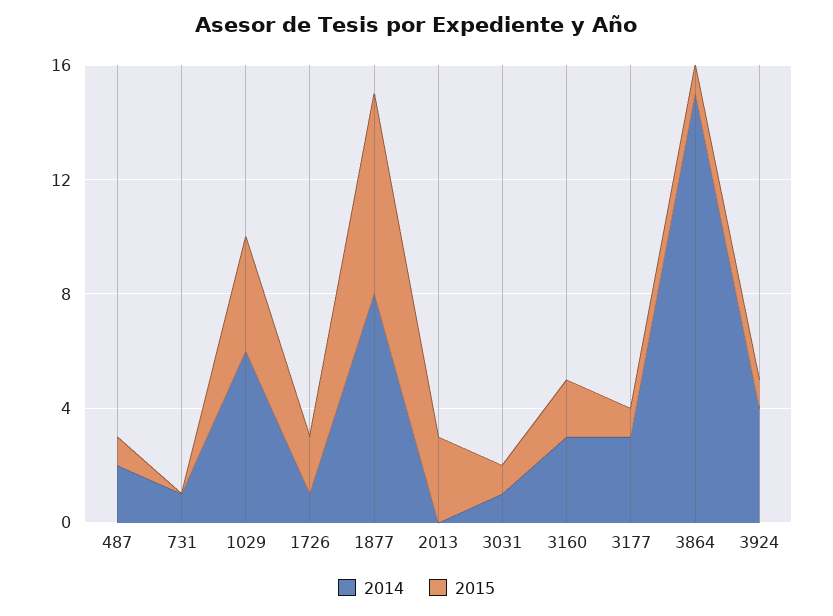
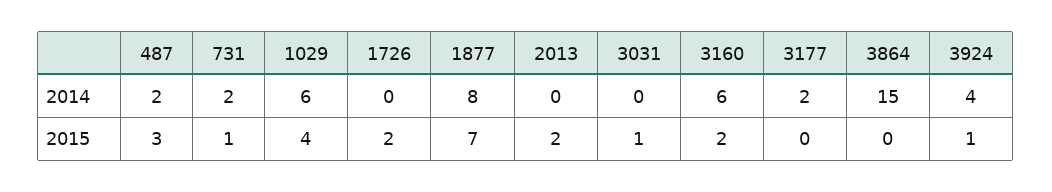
2015, 487: 1 -> 3
2014, 731: 1 -> 2
2015, 731: 0 -> 1
2014, 1726: 1 -> 0
2015, 2013: 3 -> 2
2014, 3031: 1 -> 0
2014, 3160: 3 -> 6
2014, 3177: 3 -> 2
2015, 3177: 1 -> 0
2015, 3864: 1 -> 0

